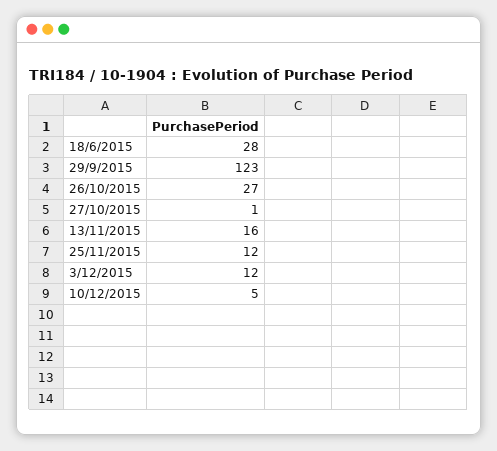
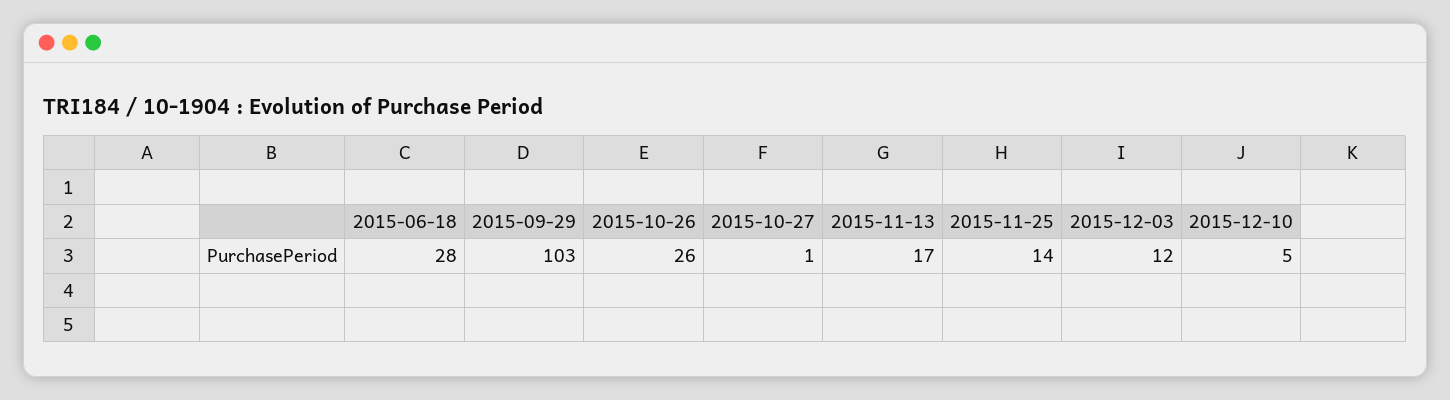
29/9/2015: 123 -> 103
26/10/2015: 27 -> 26
13/11/2015: 16 -> 17
25/11/2015: 12 -> 14

